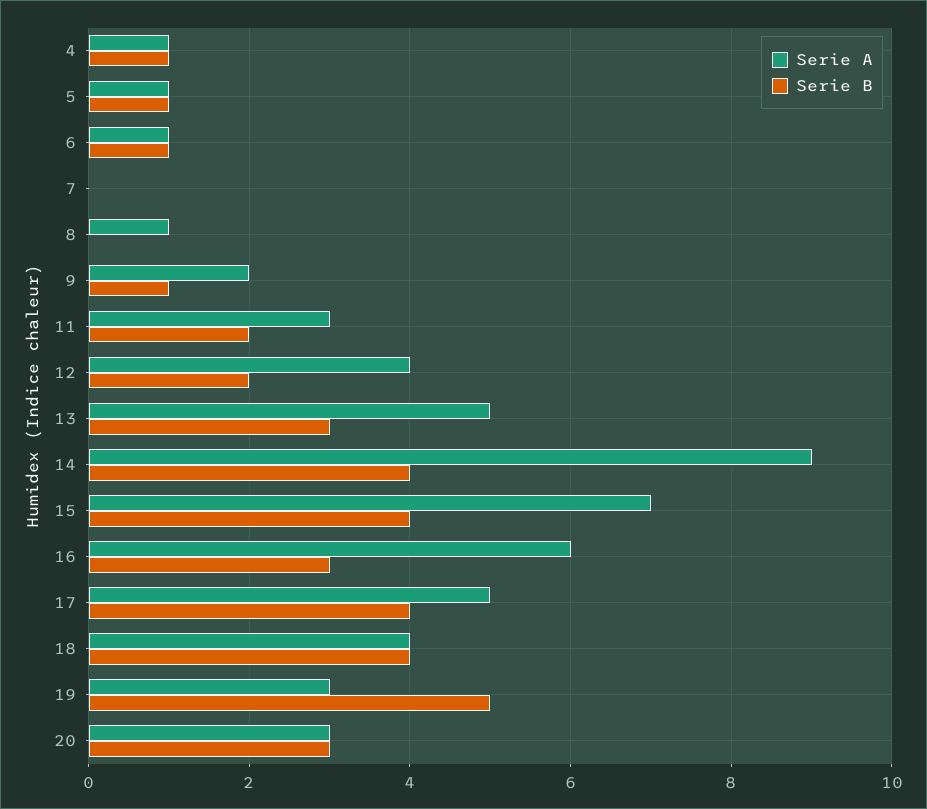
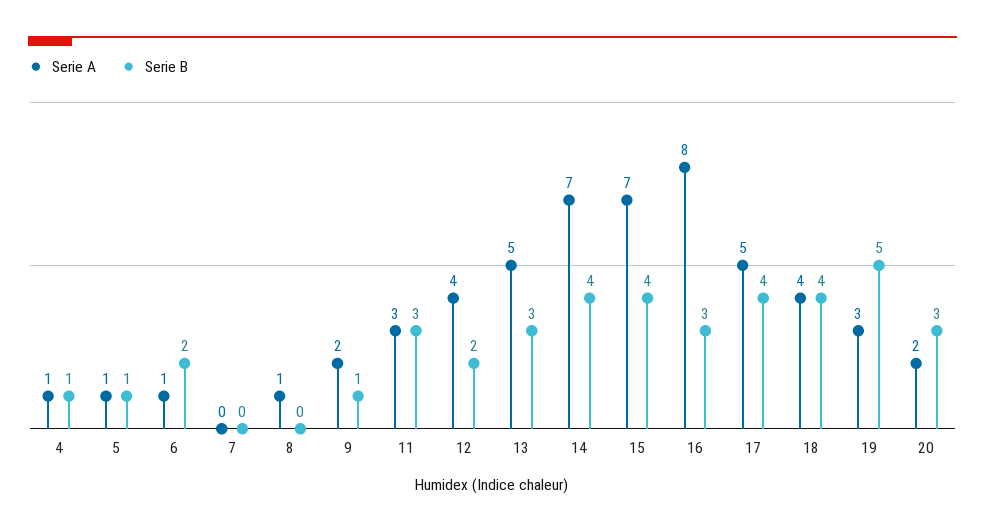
Serie B, 6: 1 -> 2
Serie B, 11: 2 -> 3
Serie A, 14: 9 -> 7
Serie A, 16: 6 -> 8
Serie A, 20: 3 -> 2

